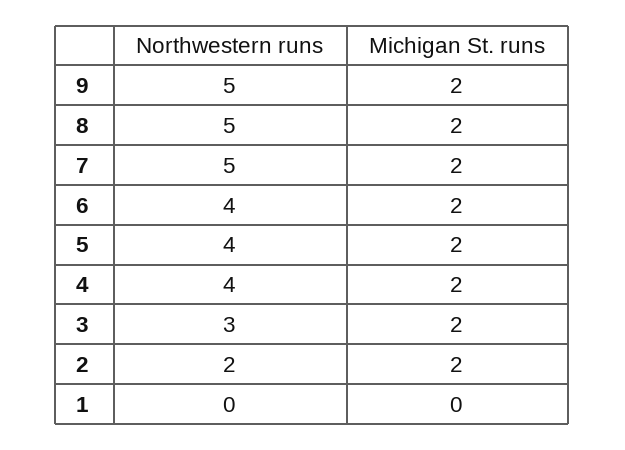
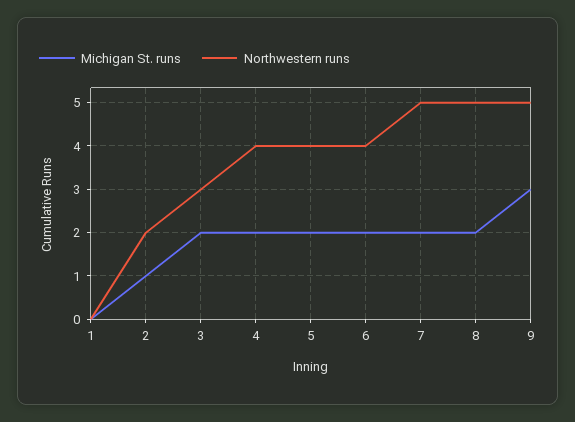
Michigan St. runs, 9: 2 -> 3
Michigan St. runs, 2: 2 -> 1

